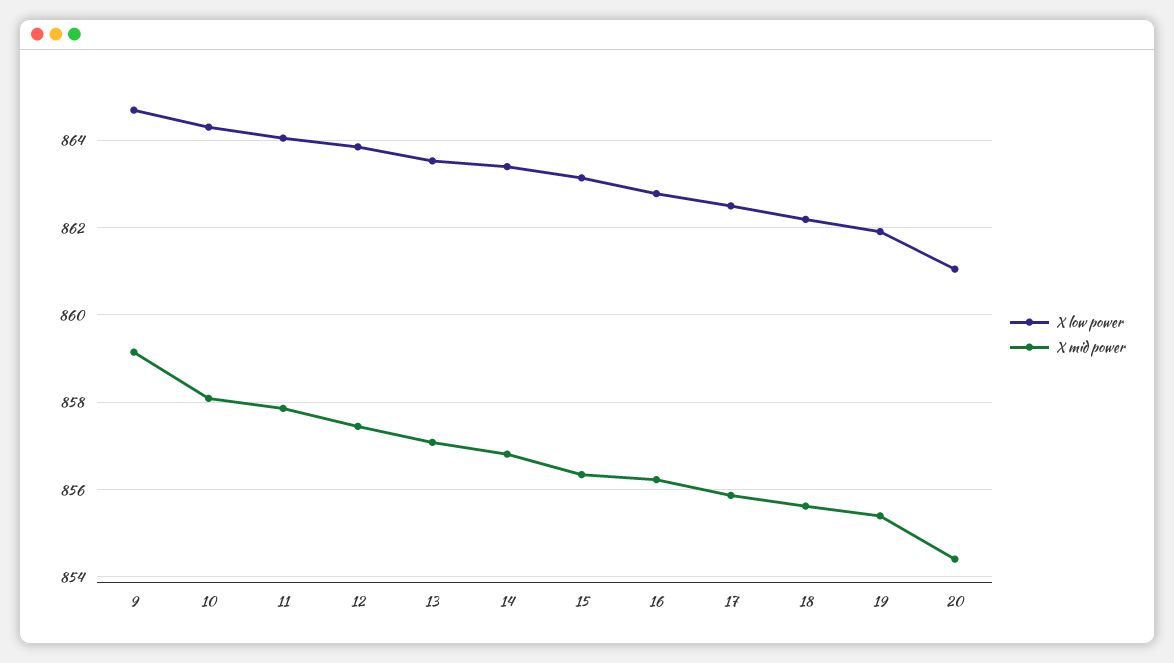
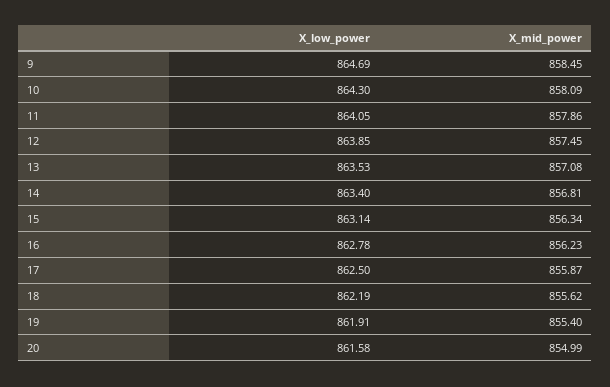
X mid power, 9: 859.2 -> 858.45
X low power, 20: 861 -> 861.58
X mid power, 20: 854.4 -> 854.99

